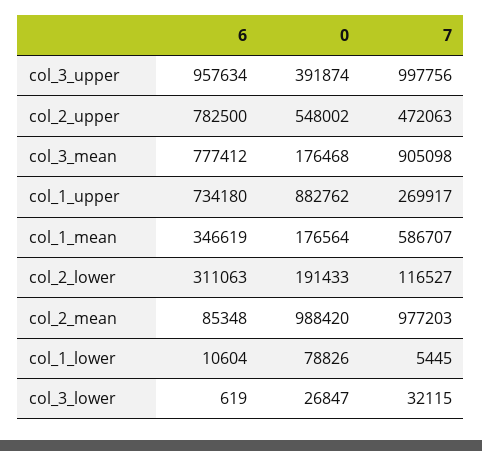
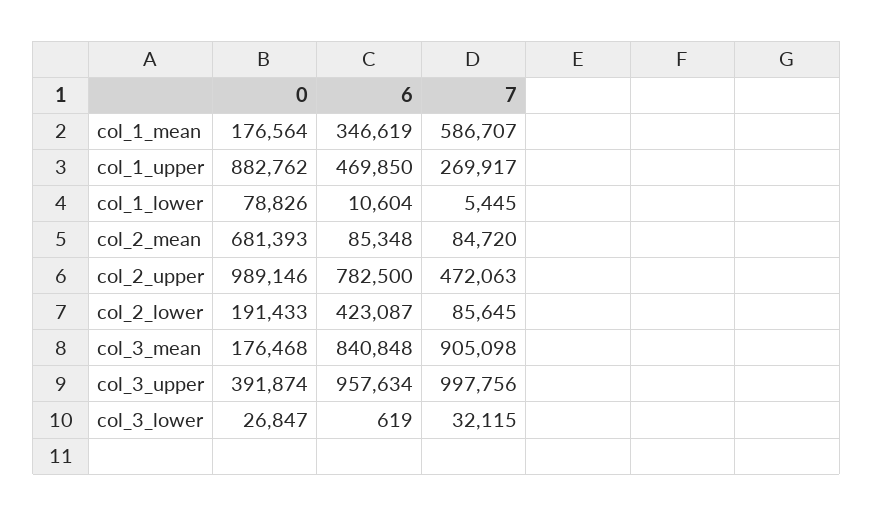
0, col_2_upper: 548002 -> 989146
6, col_3_mean: 777412 -> 840848
6, col_1_upper: 734180 -> 469850
6, col_2_lower: 311063 -> 423087
7, col_2_lower: 116527 -> 85645
0, col_2_mean: 988420 -> 681393
7, col_2_mean: 977203 -> 84720

